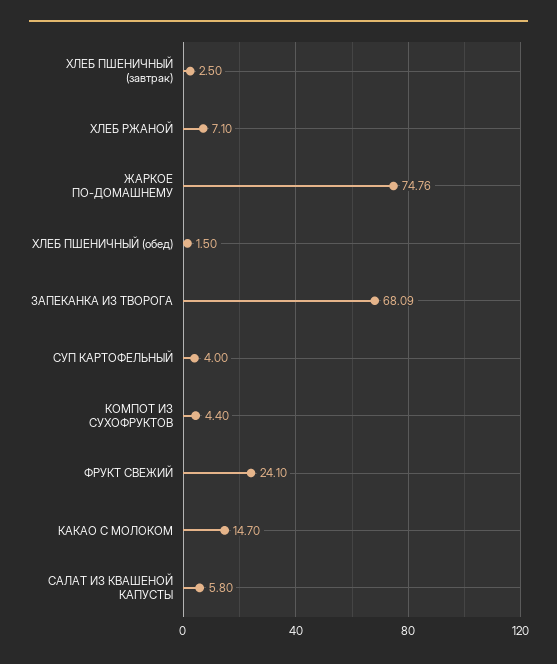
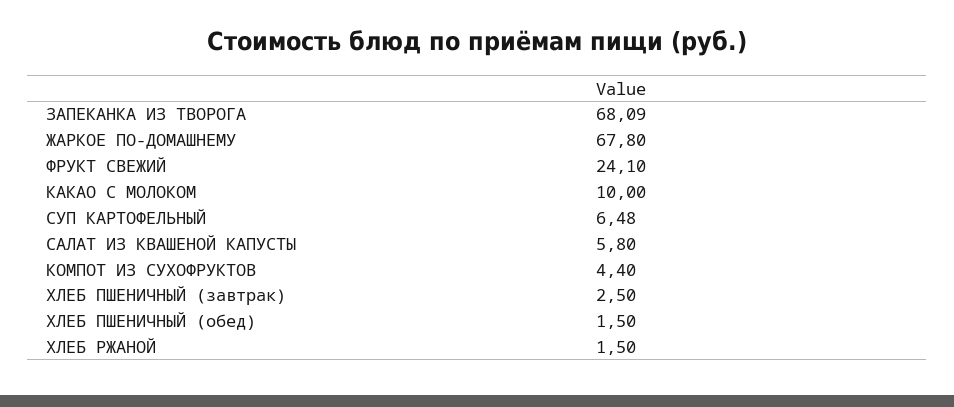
ХЛЕБ РЖАНОЙ: 7.1 -> 1.5
ЖАРКОЕ ПО-ДОМАШНЕМУ: 74.76 -> 67.8
СУП КАРТОФЕЛЬНЫЙ: 4 -> 6.48
КАКАО С МОЛОКОМ: 14.7 -> 10

